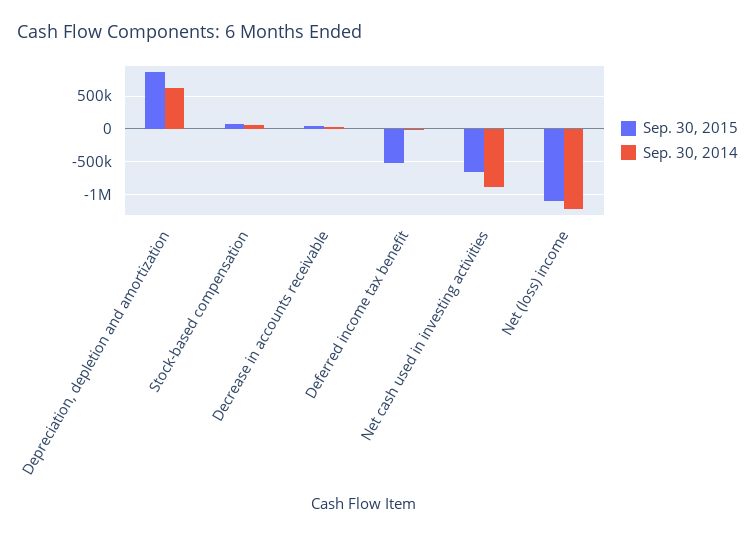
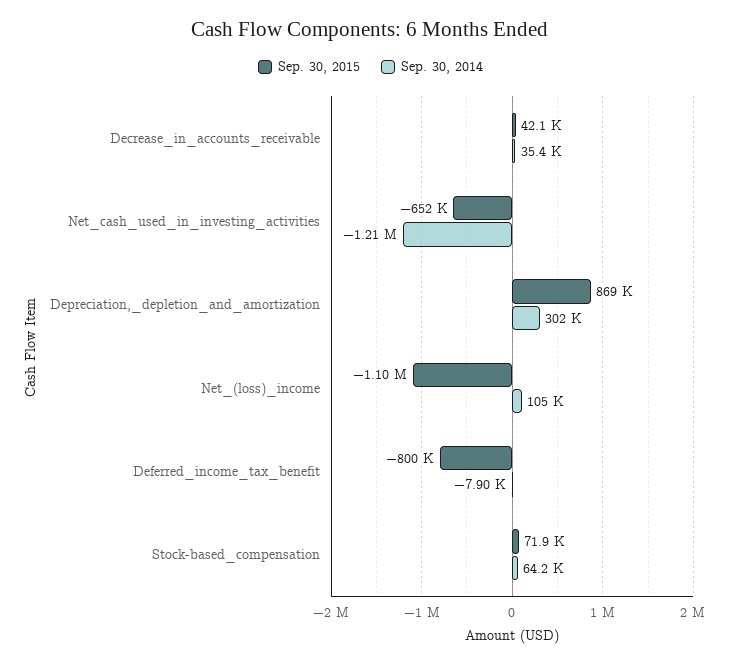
Sep. 30, 2014, Depreciation, depletion and amortization: 600000 -> 302000
Sep. 30, 2015, Deferred income tax benefit: -500000 -> -800000
Sep. 30, 2014, Net cash used in investing activities: -900000 -> -1210000
Sep. 30, 2014, Net (loss) income: -1200000 -> 105000

